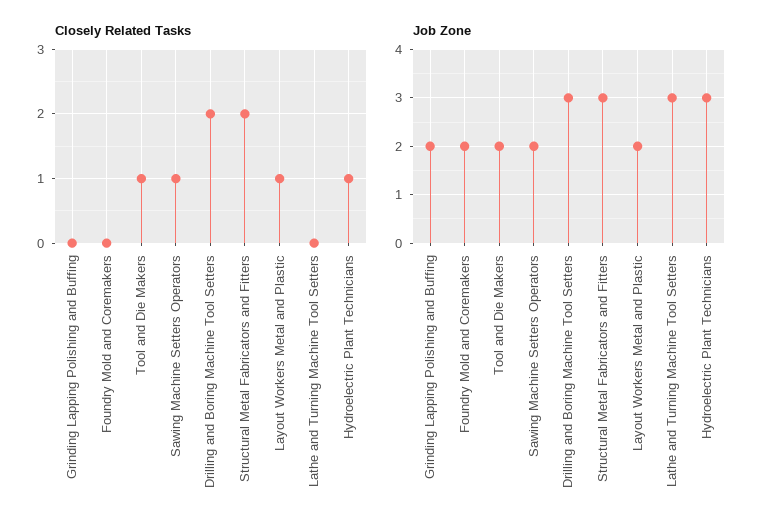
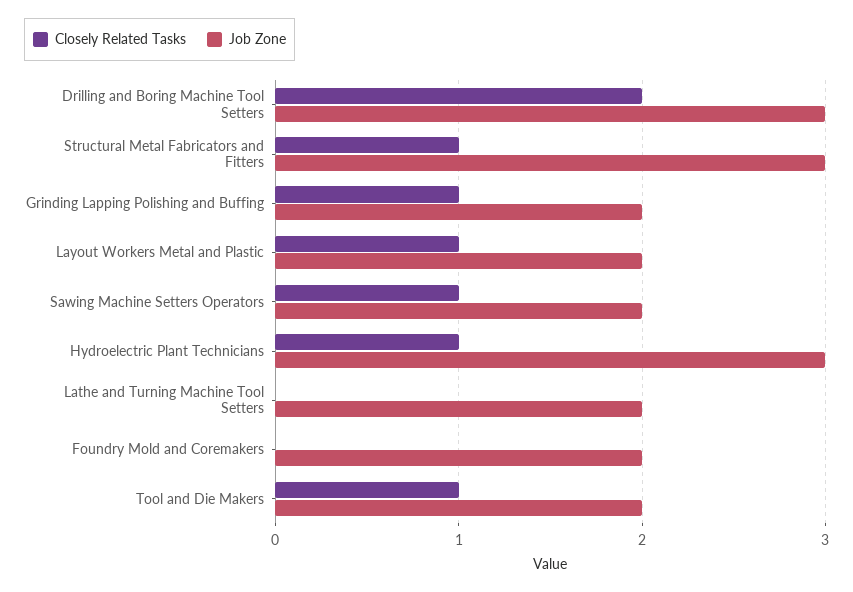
Closely Related Tasks, Grinding Lapping Polishing and Buffing: 0 -> 1
Closely Related Tasks, Structural Metal Fabricators and Fitters: 2 -> 1
Job Zone, Lathe and Turning Machine Tool Setters: 3 -> 2

